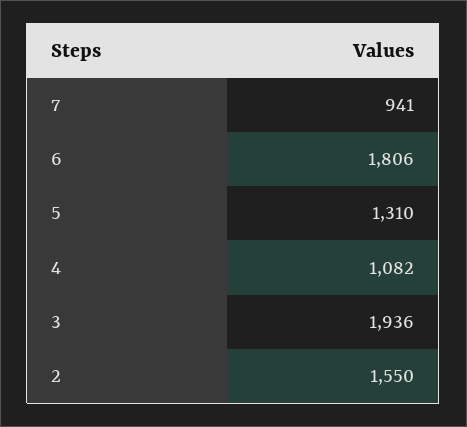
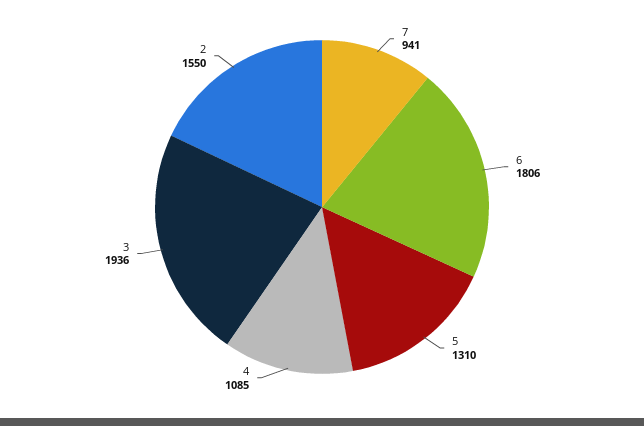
4: 1082 -> 1085

